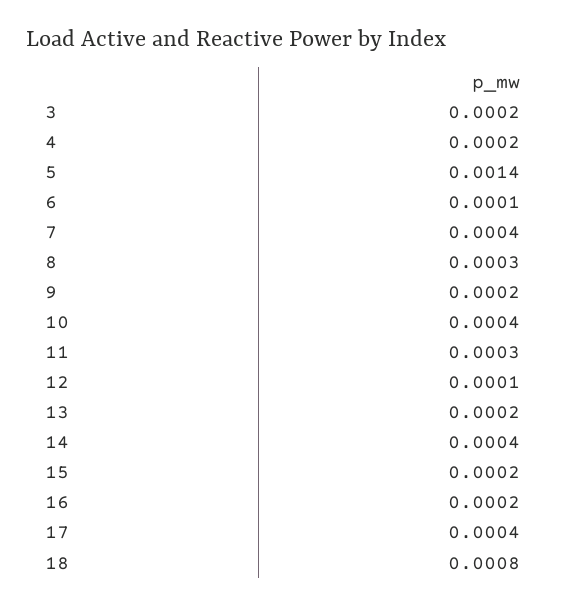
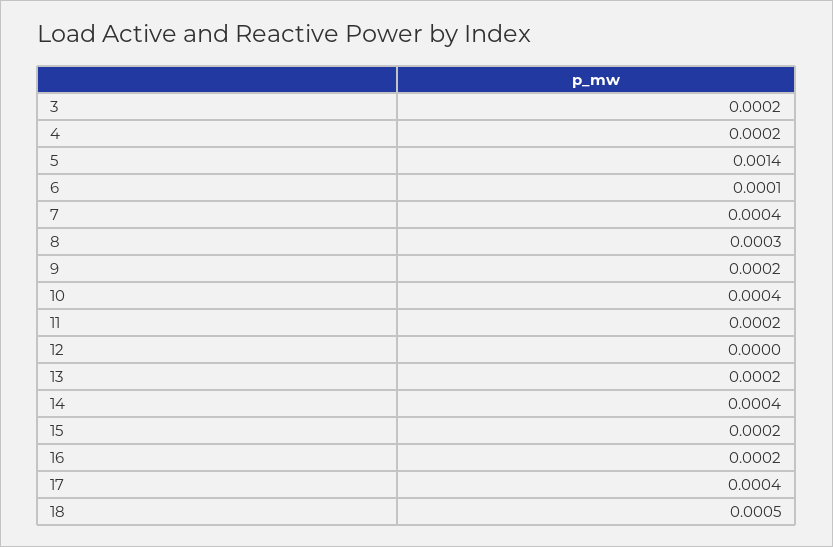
11: 0.0003 -> 0.0002
12: 0.0001 -> 0
18: 0.0008 -> 0.0005

